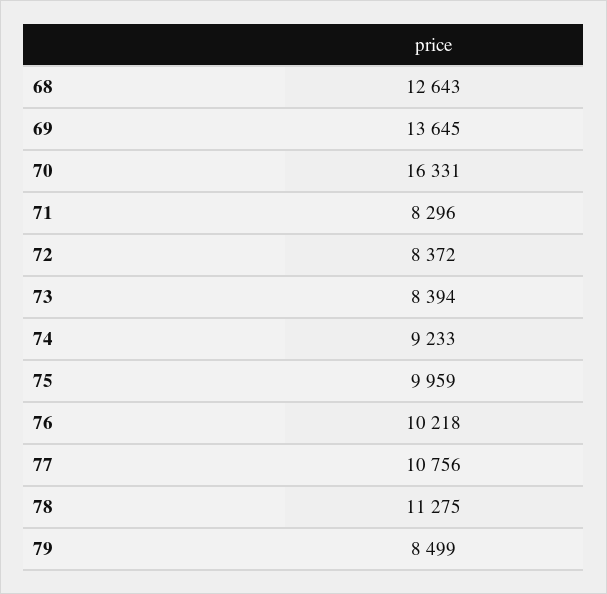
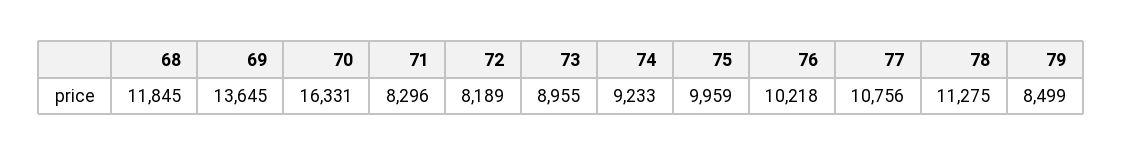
68: 12643 -> 11845
72: 8372 -> 8189
73: 8394 -> 8955

